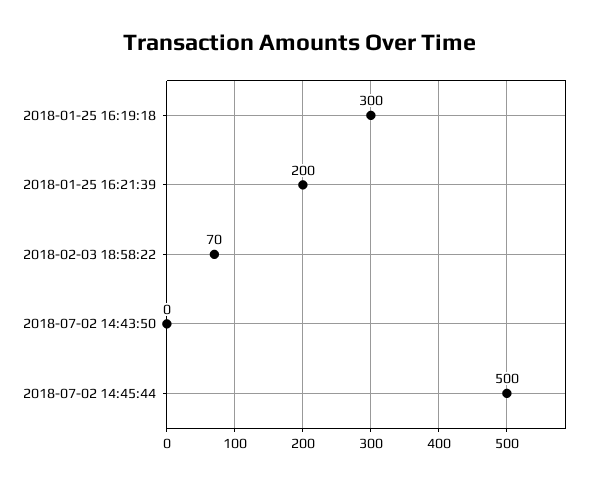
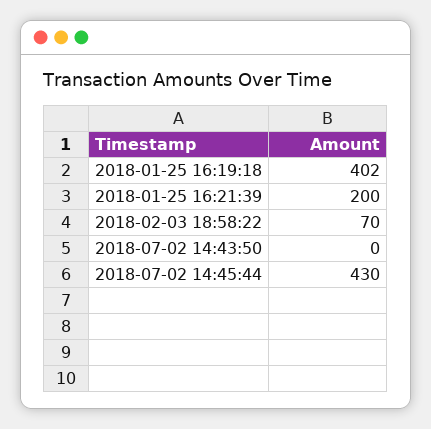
2018-01-25 16:19:18: 300 -> 402
2018-07-02 14:45:44: 500 -> 430

